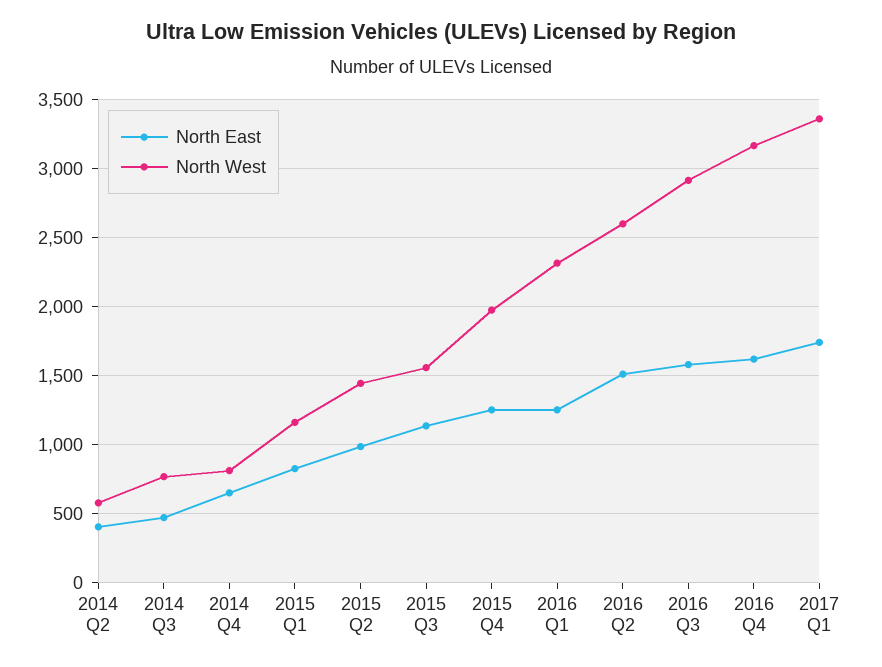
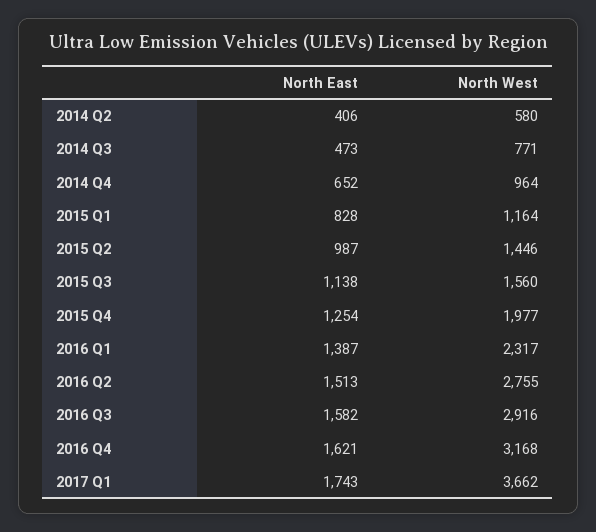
North West, 2014 Q4: 800 -> 964
North East, 2016 Q1: 1250 -> 1387
North West, 2016 Q2: 2600 -> 2755
North West, 2017 Q1: 3350 -> 3662

